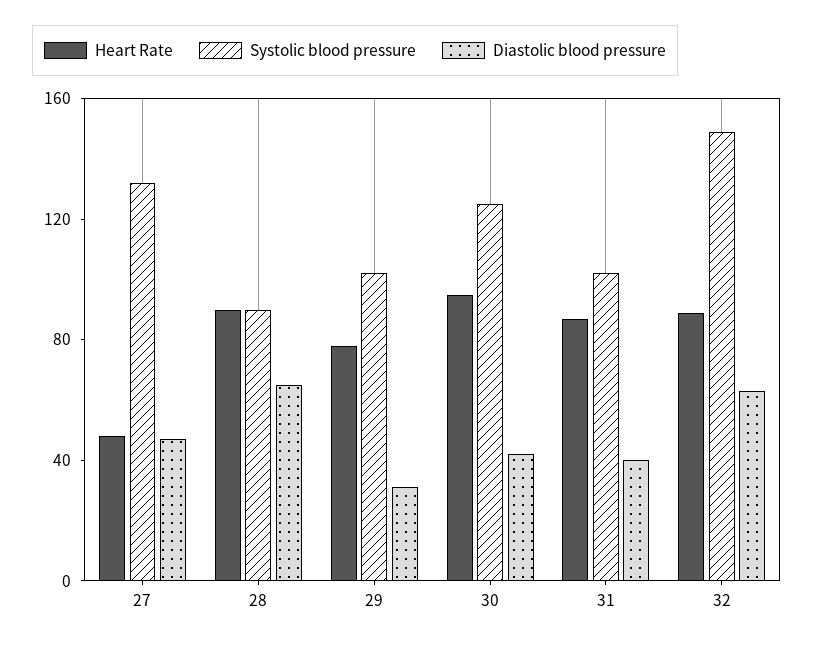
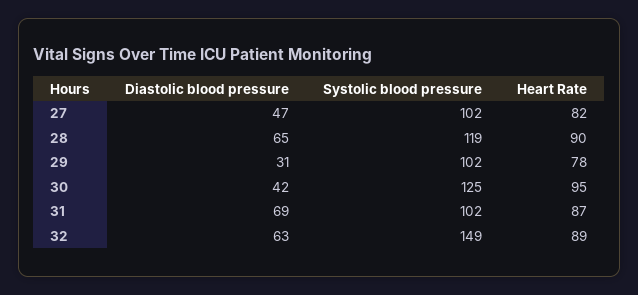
Heart Rate, 27: 50 -> 82
Systolic blood pressure, 27: 130 -> 102
Systolic blood pressure, 28: 90 -> 119
Diastolic blood pressure, 31: 40 -> 69

